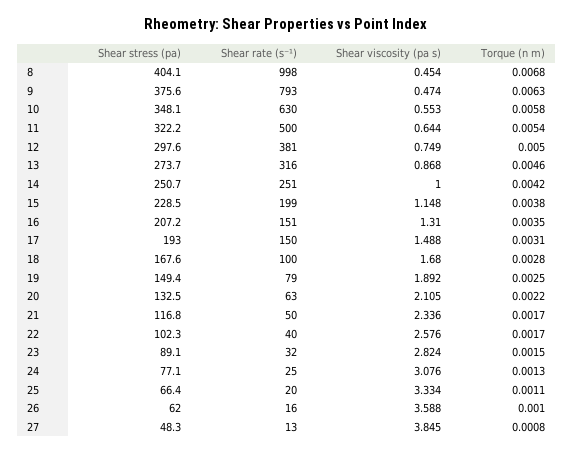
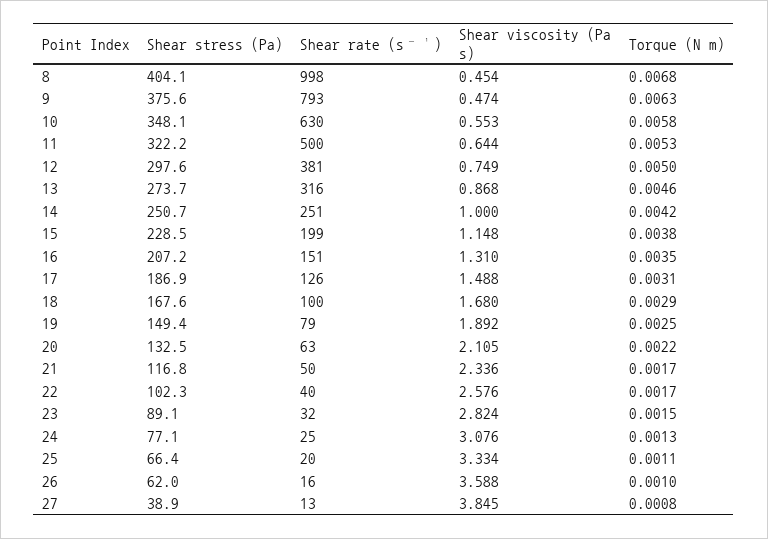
Torque (n m), 11: 0.0054 -> 0.0053
Shear stress (pa), 17: 193 -> 186.9
Shear rate (s⁻¹), 17: 150 -> 126
Torque (n m), 18: 0.0028 -> 0.0029
Shear stress (pa), 27: 48.3 -> 38.9

